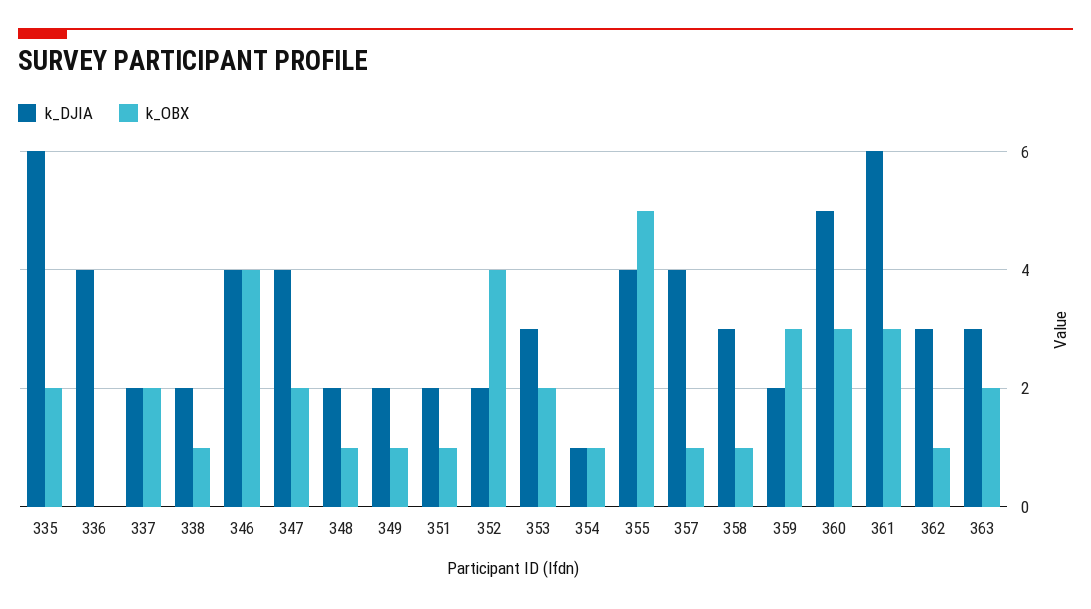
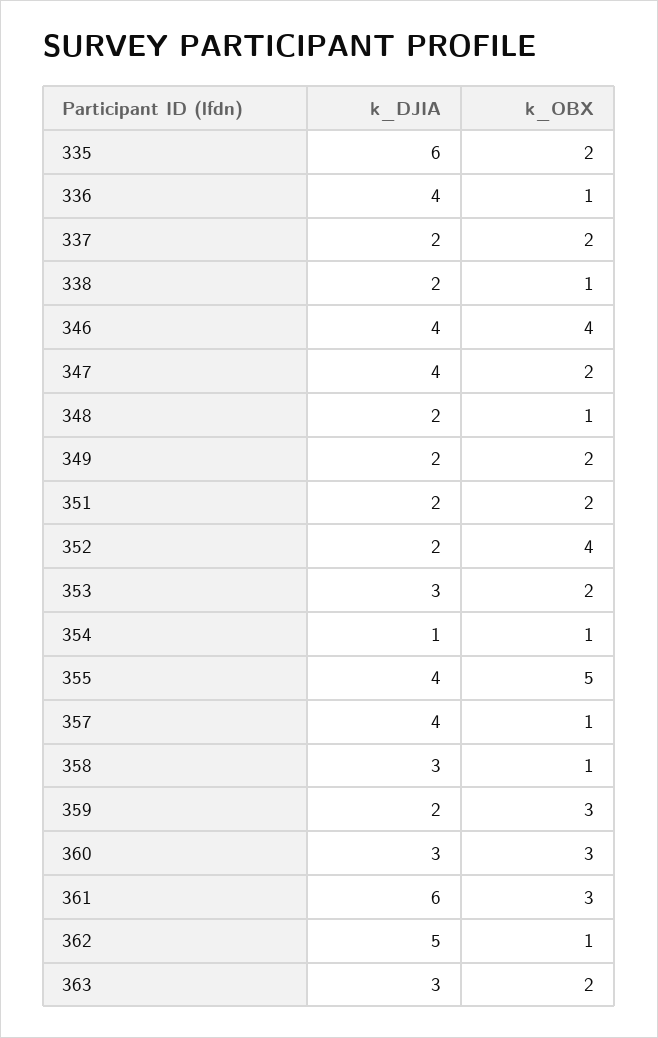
k_OBX, 336: 0 -> 1
k_OBX, 349: 1 -> 2
k_OBX, 351: 1 -> 2
k_DJIA, 360: 5 -> 3
k_DJIA, 362: 3 -> 5

